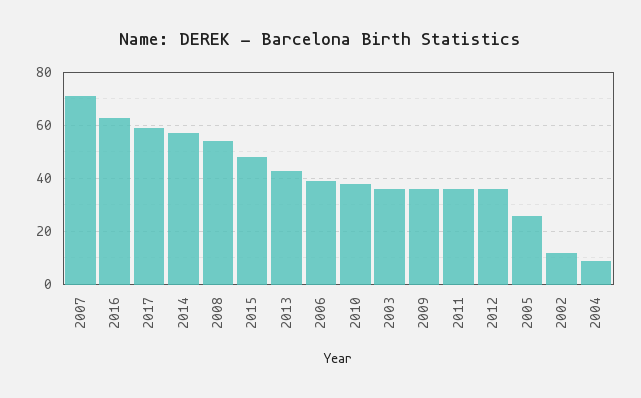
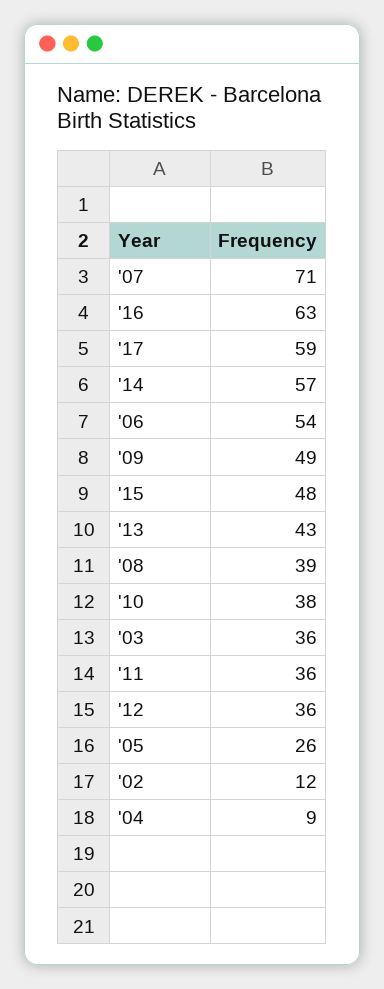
2008: 55 -> 39
2006: 40 -> 54
2009: 35 -> 49

